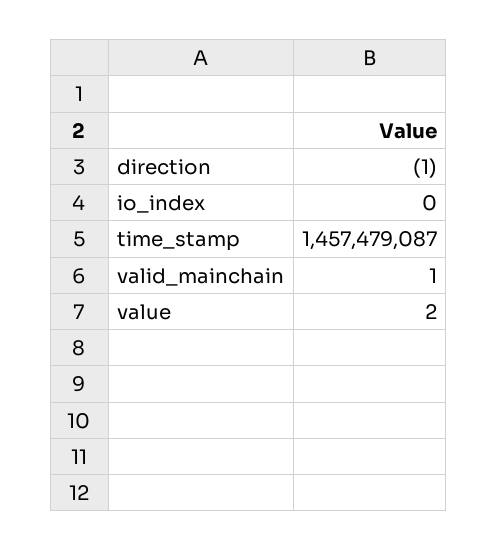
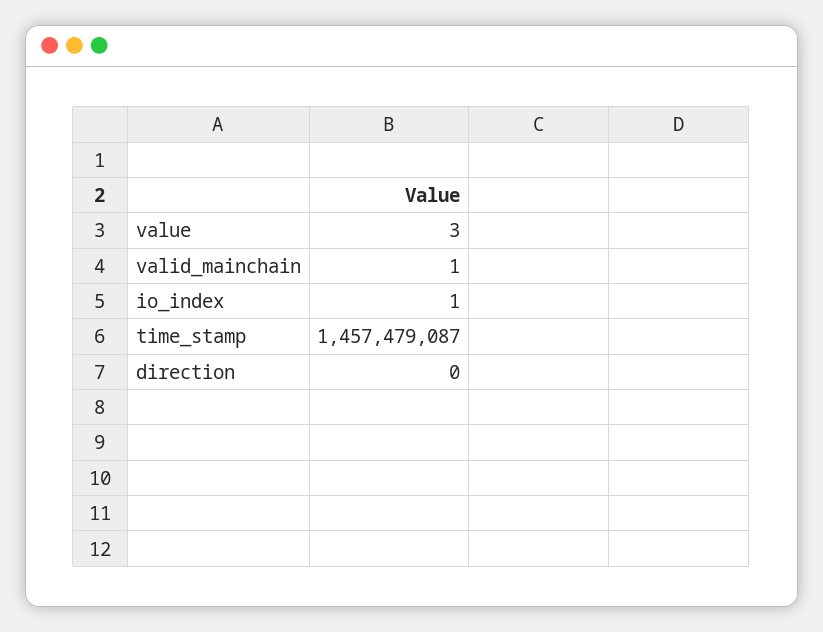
direction: -1 -> 0
io_index: 0 -> 1
value: 2 -> 3

